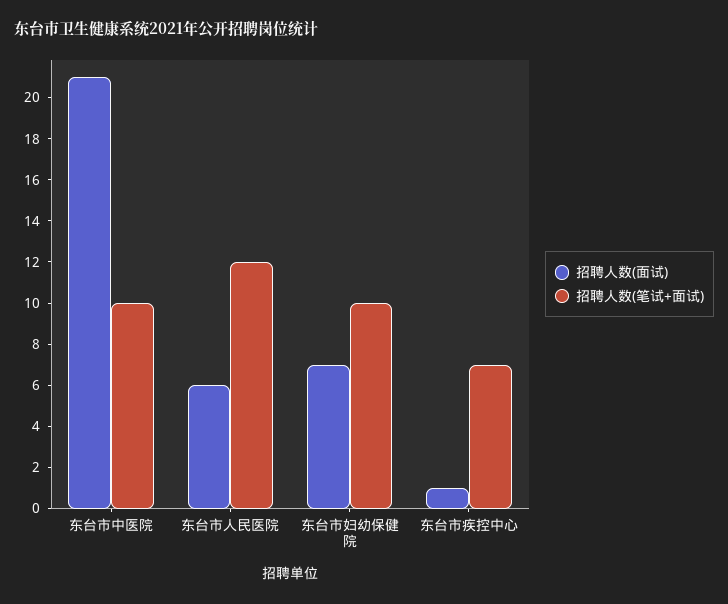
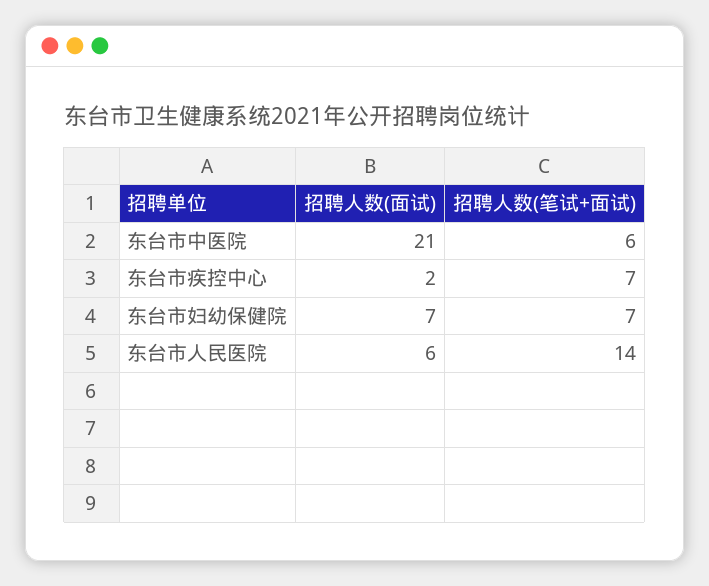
招聘人数(笔试+面试), 东台市中医院: 10 -> 6
招聘人数(笔试+面试), 东台市人民医院: 12 -> 14
招聘人数(笔试+面试), 东台市妇幼保健院: 10 -> 7
招聘人数(面试), 东台市疾控中心: 1 -> 2

